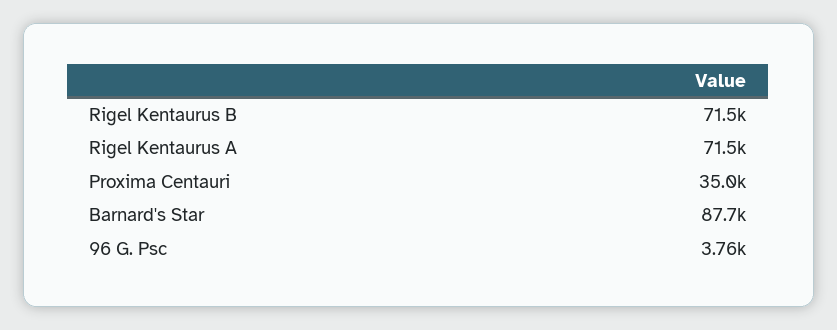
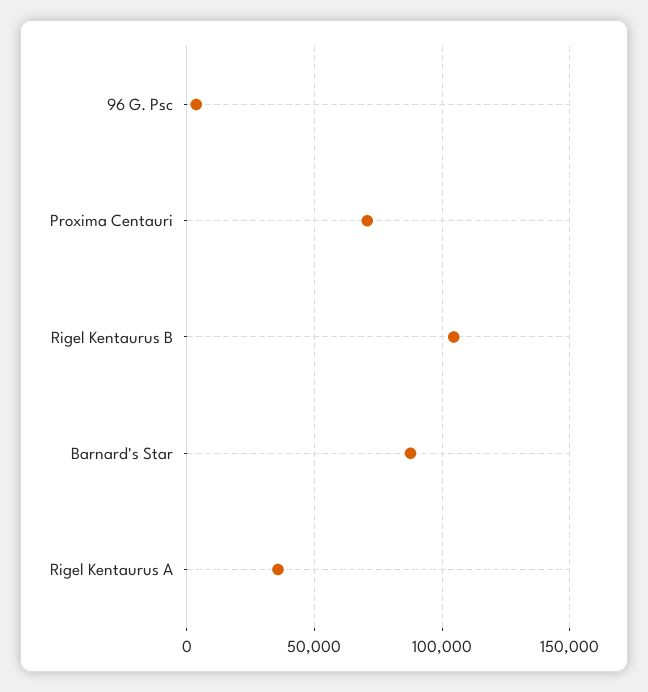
Rigel Kentaurus B: 71500 -> 105000
Rigel Kentaurus A: 71500 -> 35000
Proxima Centauri: 35000 -> 70000

